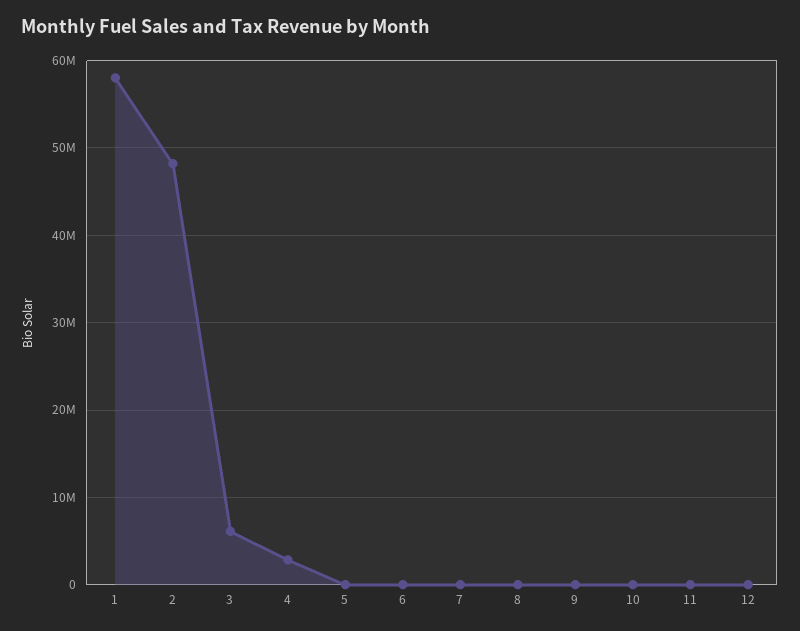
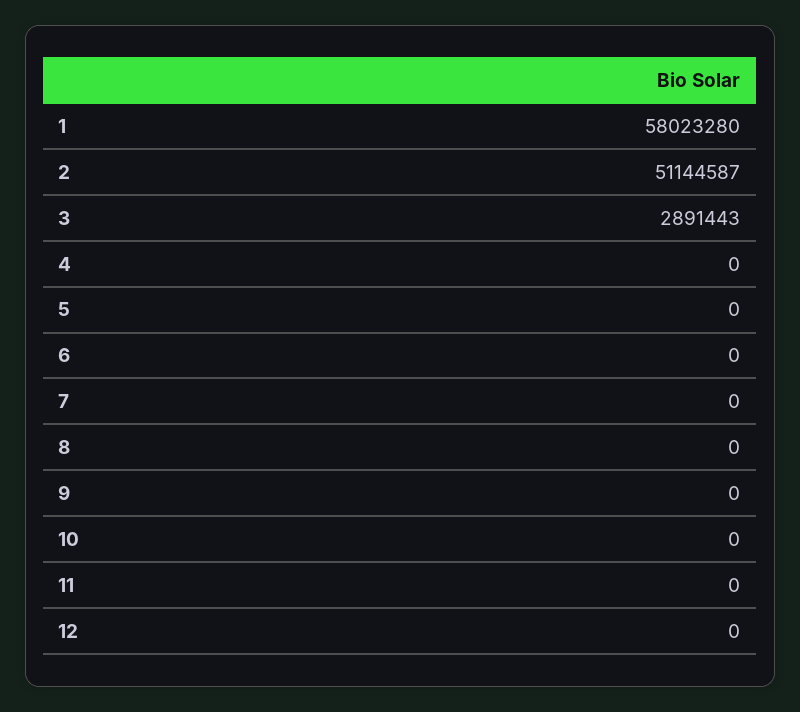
2: 48000000 -> 51144587
3: 6000000 -> 2891443
4: 3000000 -> 0

